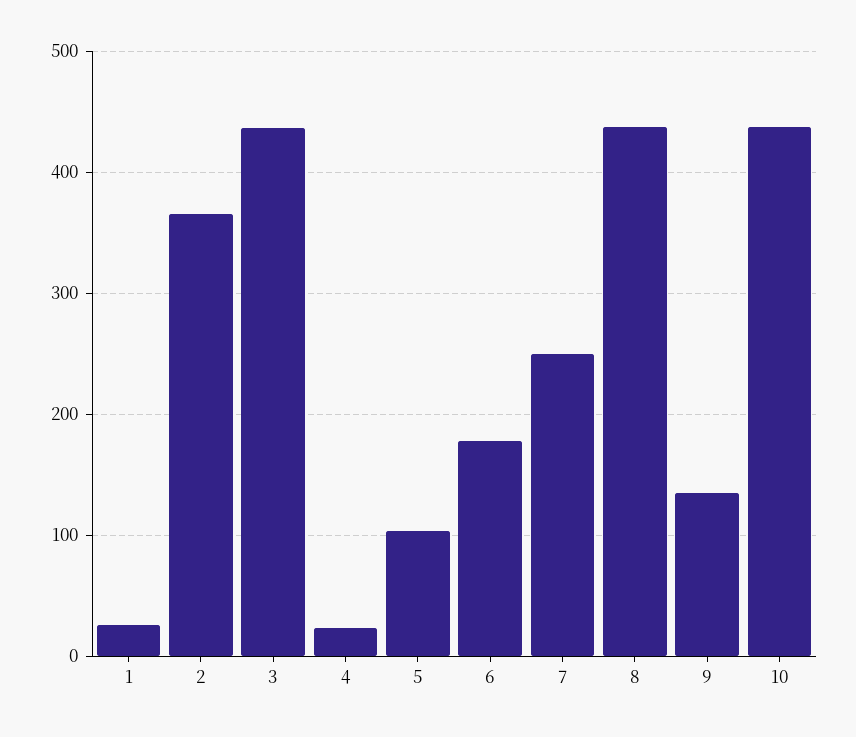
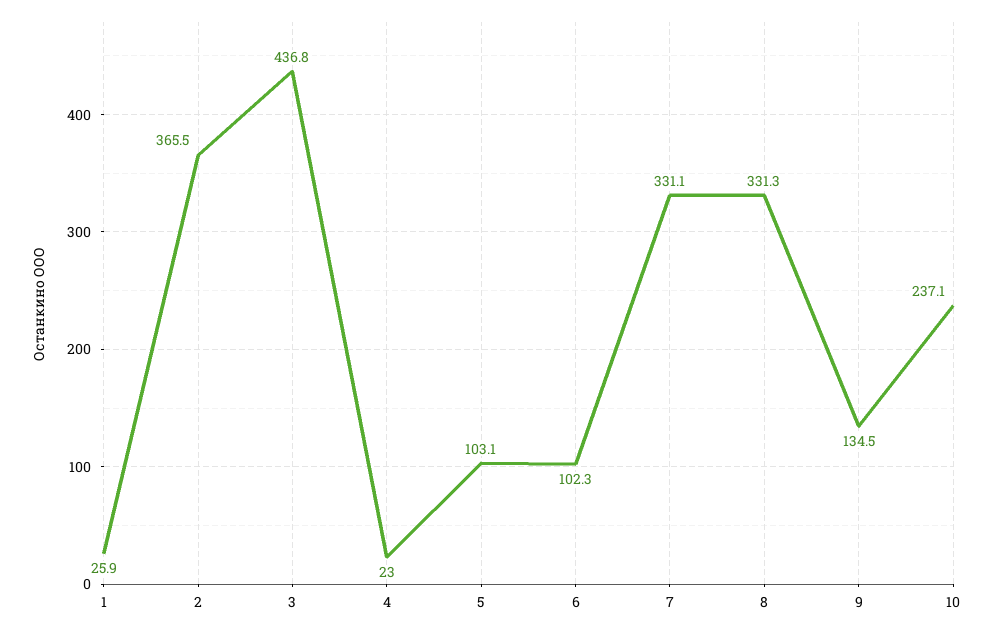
6: 180 -> 102.3
7: 250 -> 331.1
8: 440 -> 331.3
10: 440 -> 237.1

